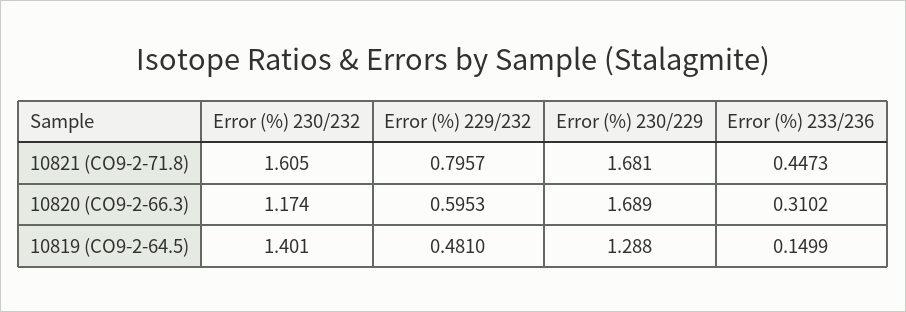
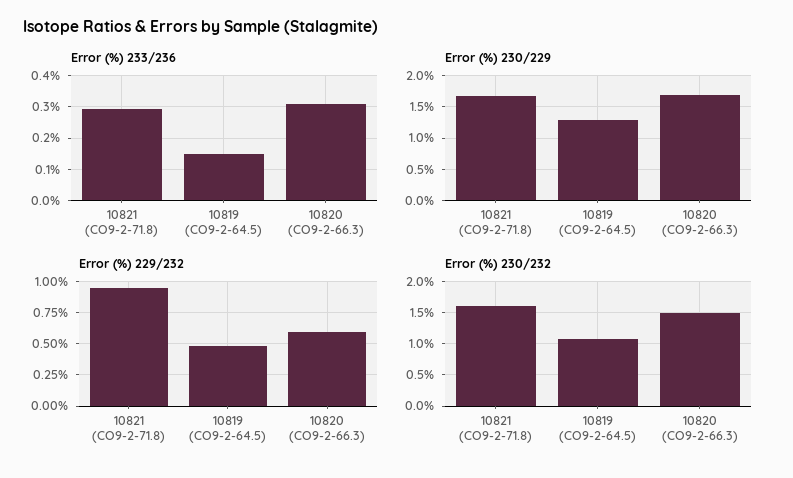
Error (%) 229/232, 10821 (CO9-2-71.8): 0.7957 -> 0.95
Error (%) 233/236, 10821 (CO9-2-71.8): 0.4473 -> 0.3
Error (%) 230/232, 10820 (CO9-2-66.3): 1.174 -> 1.5
Error (%) 230/232, 10819 (CO9-2-64.5): 1.401 -> 1.1

